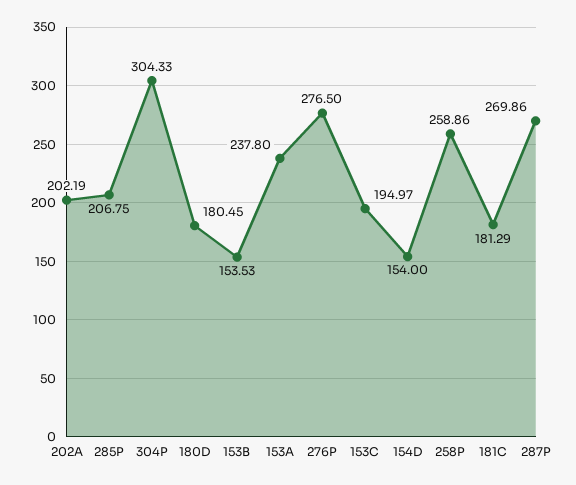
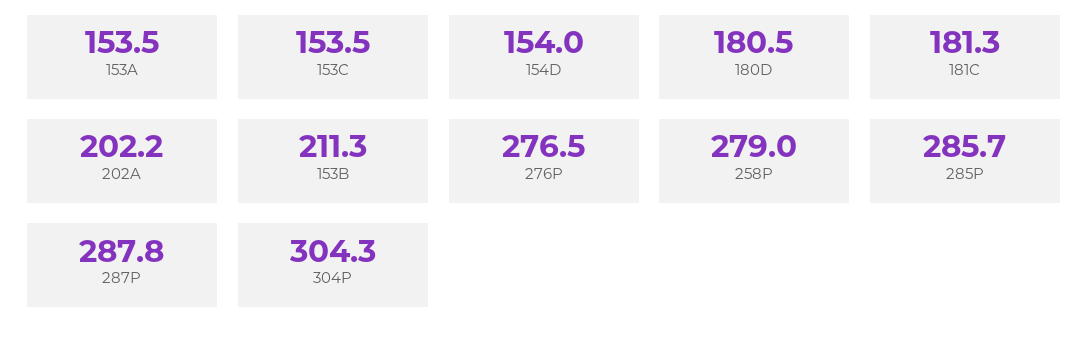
285P: 206.75 -> 285.7
153B: 153.53 -> 211.3
153A: 237.8 -> 153.5
153C: 194.97 -> 153.5
258P: 258.86 -> 279
287P: 269.86 -> 287.8

